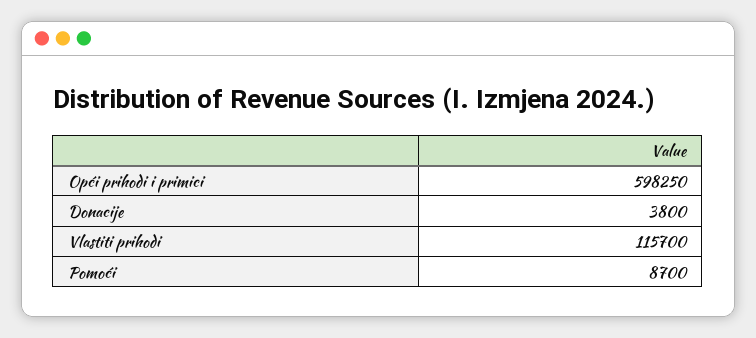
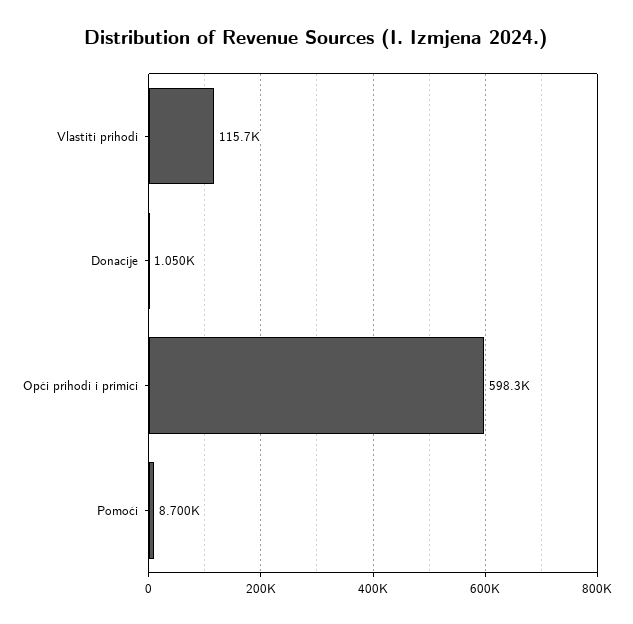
Opći prihodi i primici: 598250 -> 598300
Donacije: 3800 -> 1050

